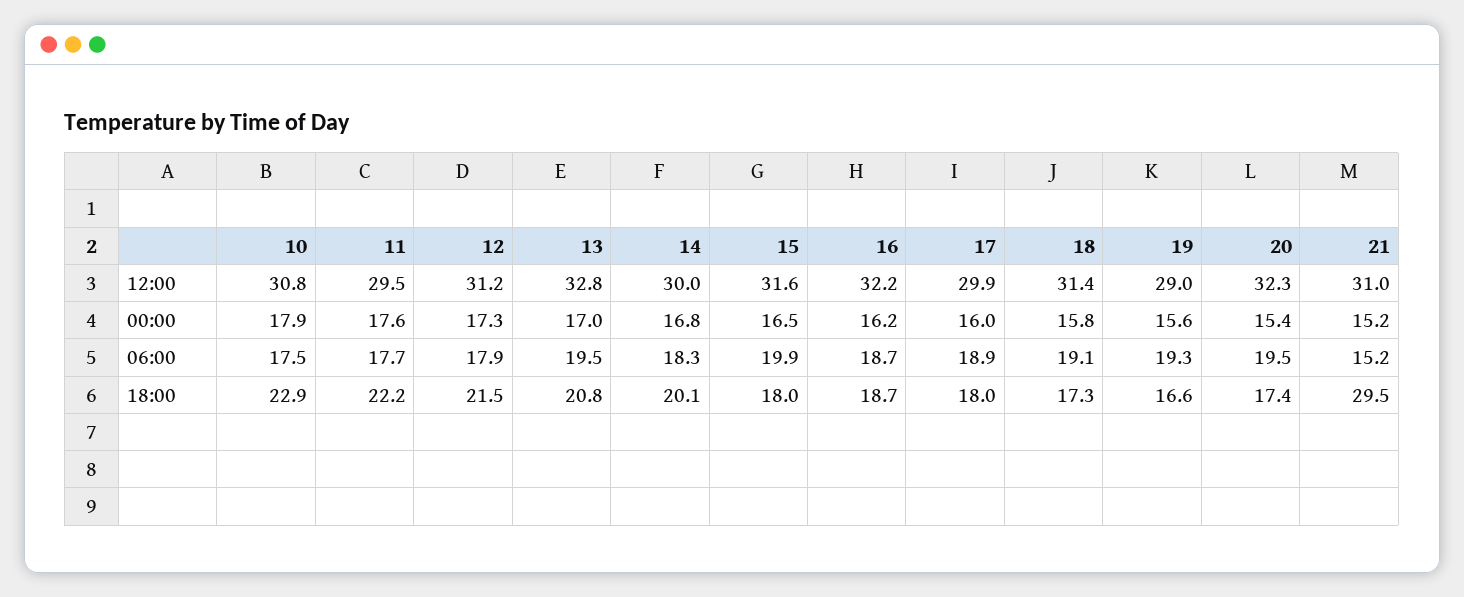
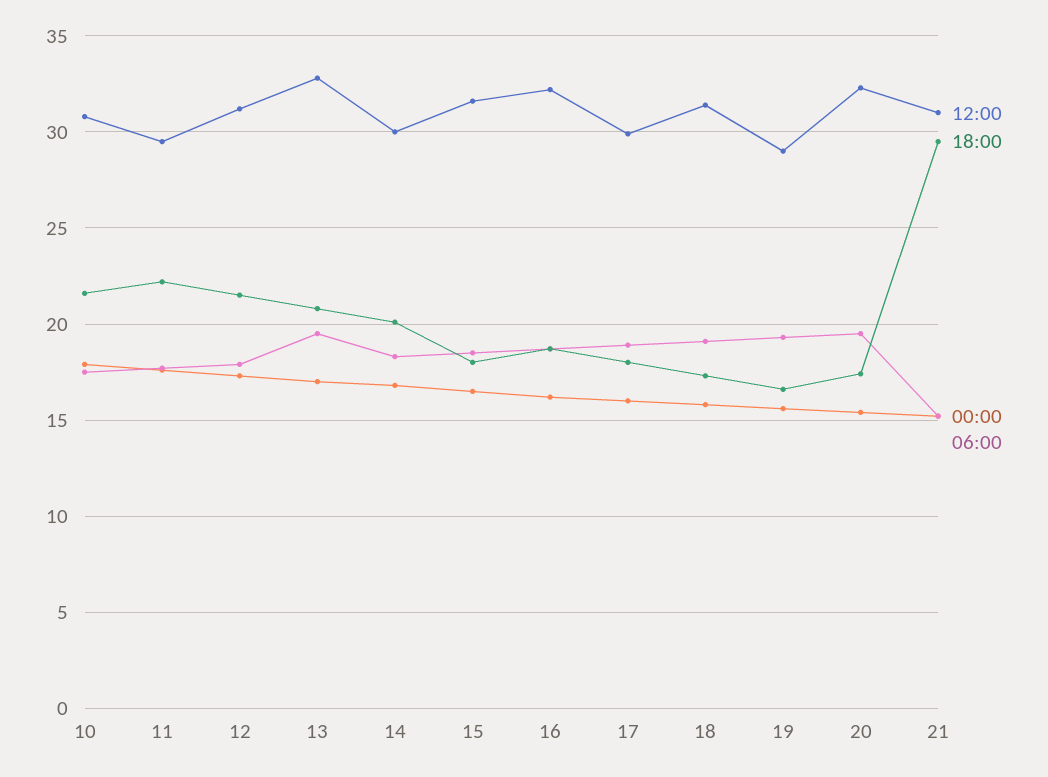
06:00, 15: 19.9 -> 18.5
18:00, 10: 22.9 -> 21.5

